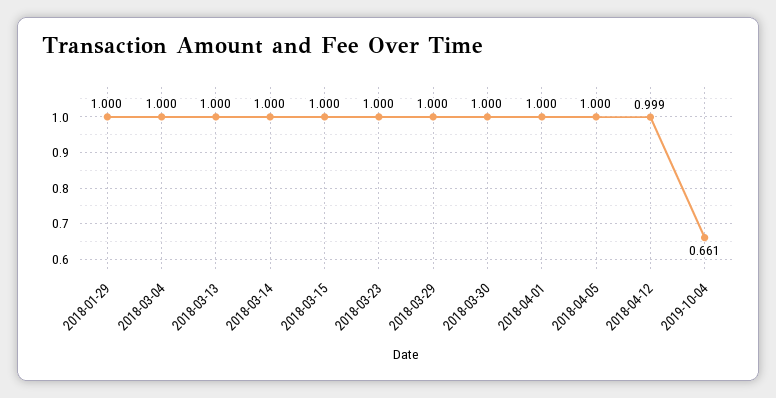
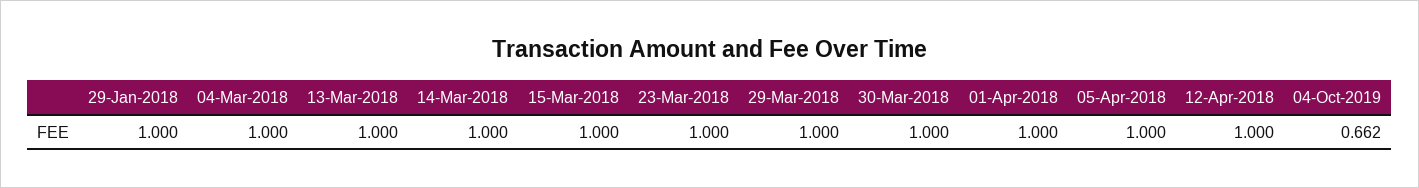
2018-04-12: 0.999 -> 1
2019-10-04: 0.661 -> 0.662

